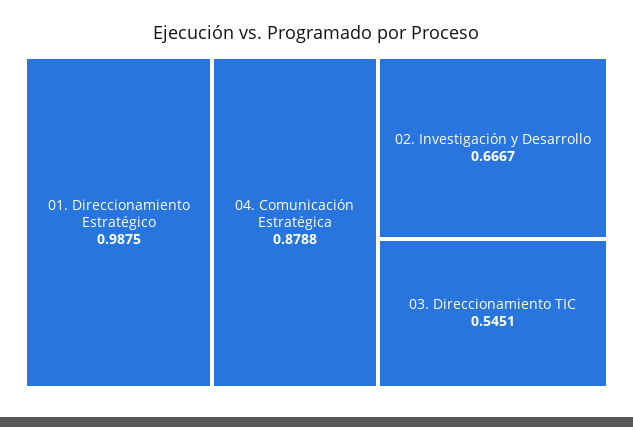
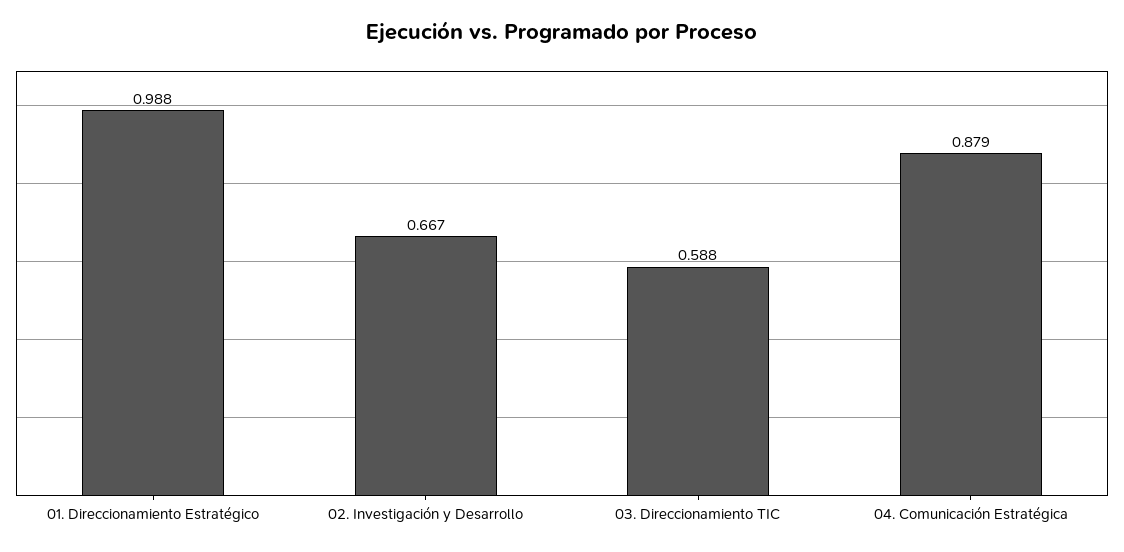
03. Direccionamiento TIC: 0.5451 -> 0.588

